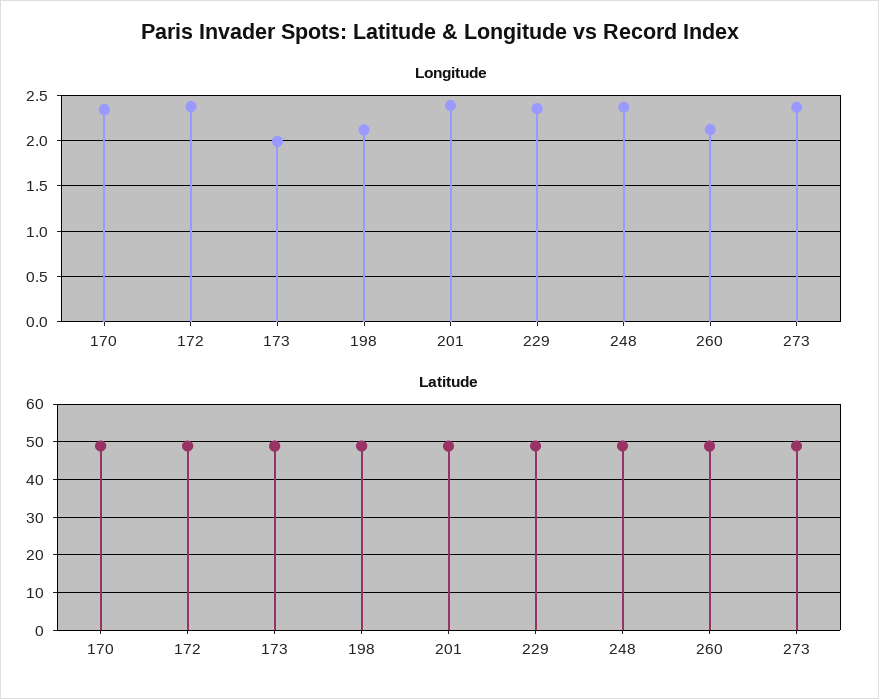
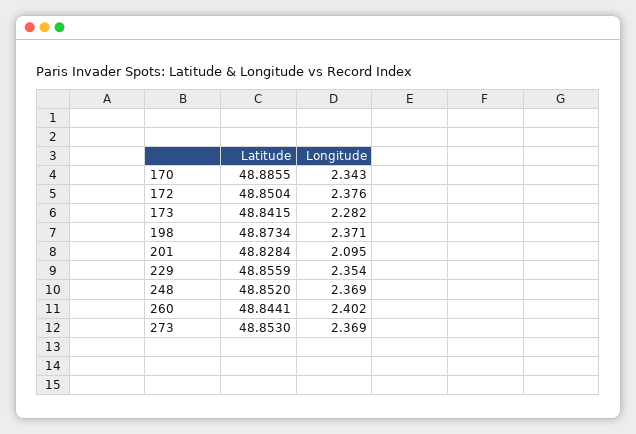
Longitude, 173: 2 -> 2.282
Longitude, 198: 2.1 -> 2.371
Longitude, 201: 2.4 -> 2.095
Longitude, 260: 2.1 -> 2.402

